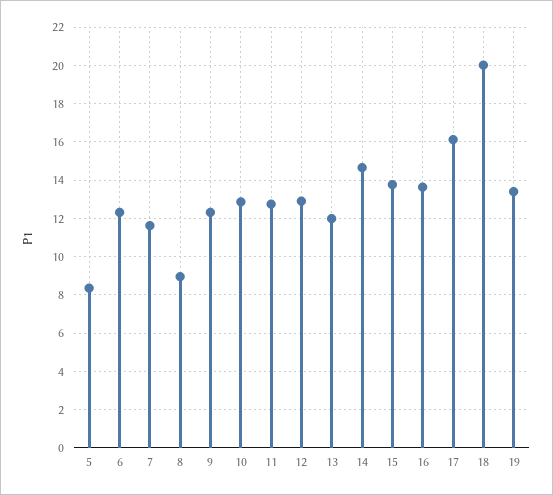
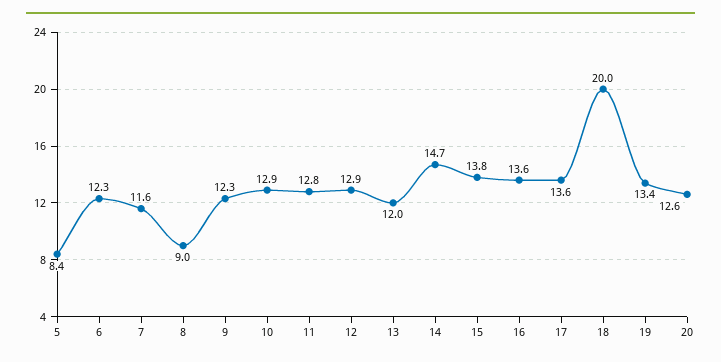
17: 16 -> 13.6
20: none -> 12.6

